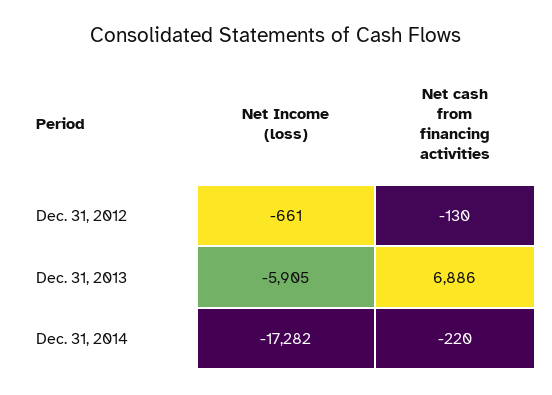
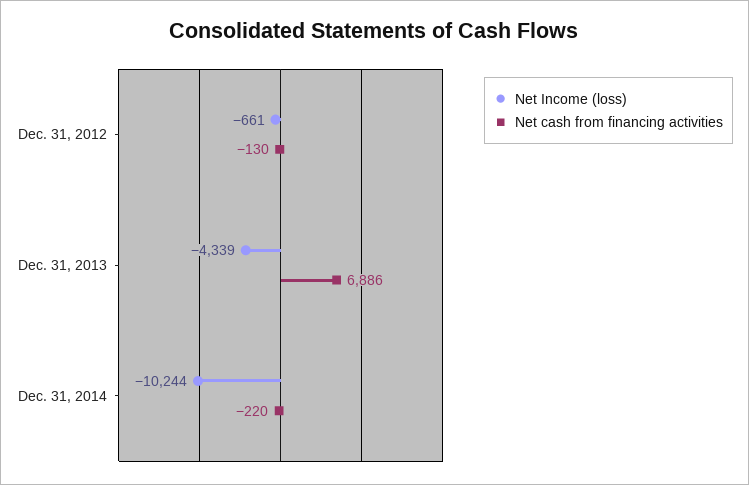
Net Income (loss), Dec. 31, 2013: -5905 -> -4339
Net Income (loss), Dec. 31, 2014: -17282 -> -10244

